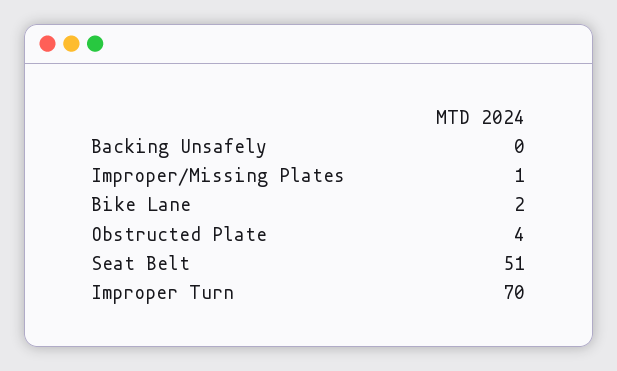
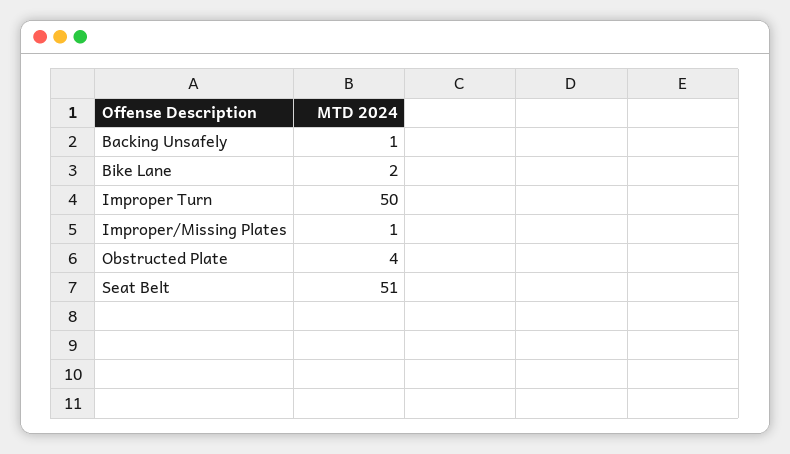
Backing Unsafely: 0 -> 1
Improper Turn: 70 -> 50

